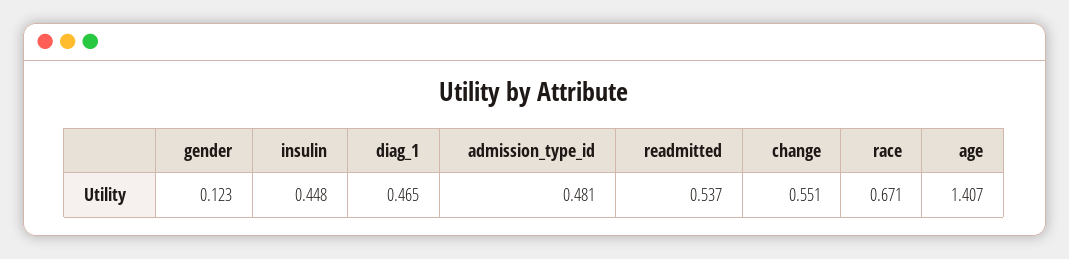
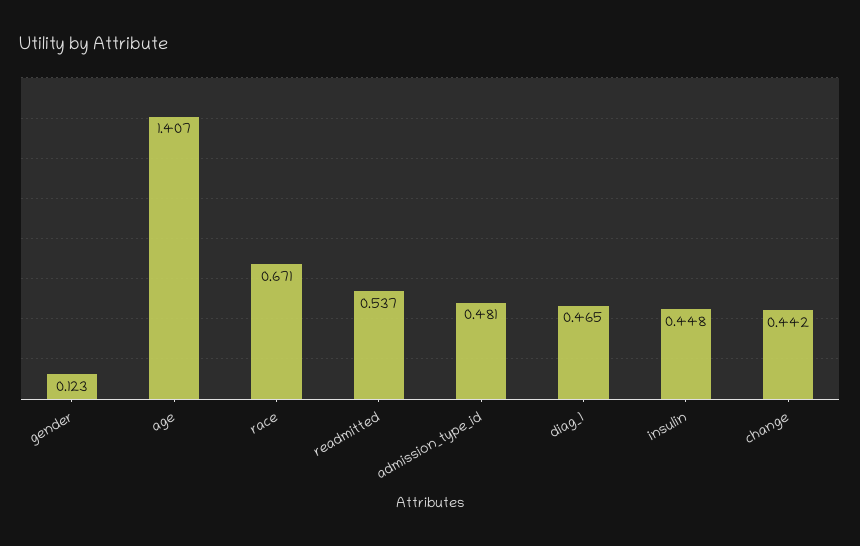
change: 0.551 -> 0.442

